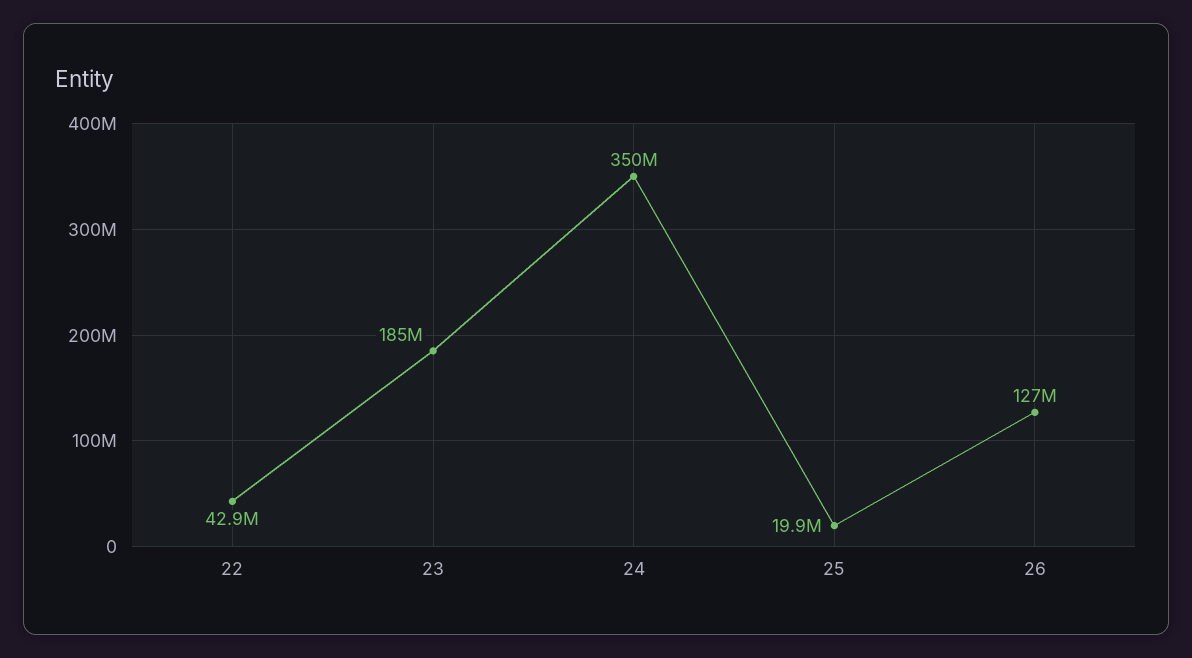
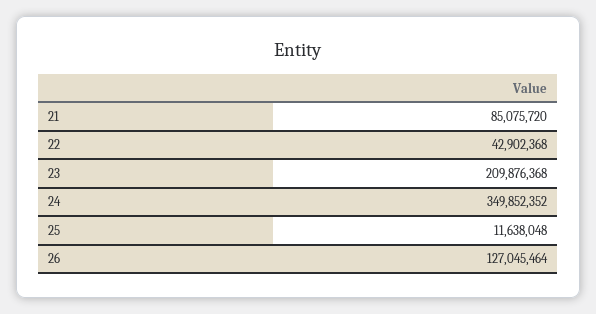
23: 185000000 -> 209876368
25: 19900000 -> 11638048
21: none -> 85075720

